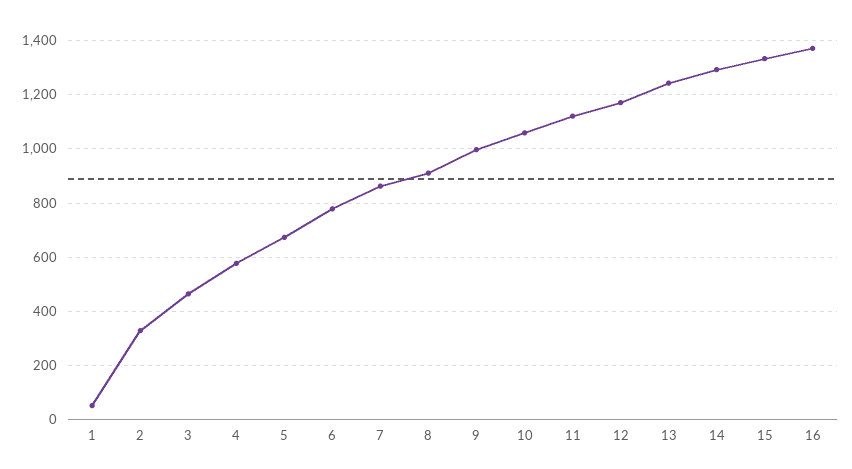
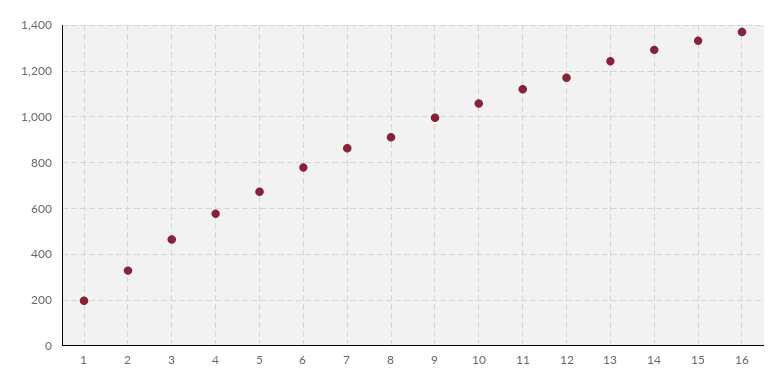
1: 50 -> 200

